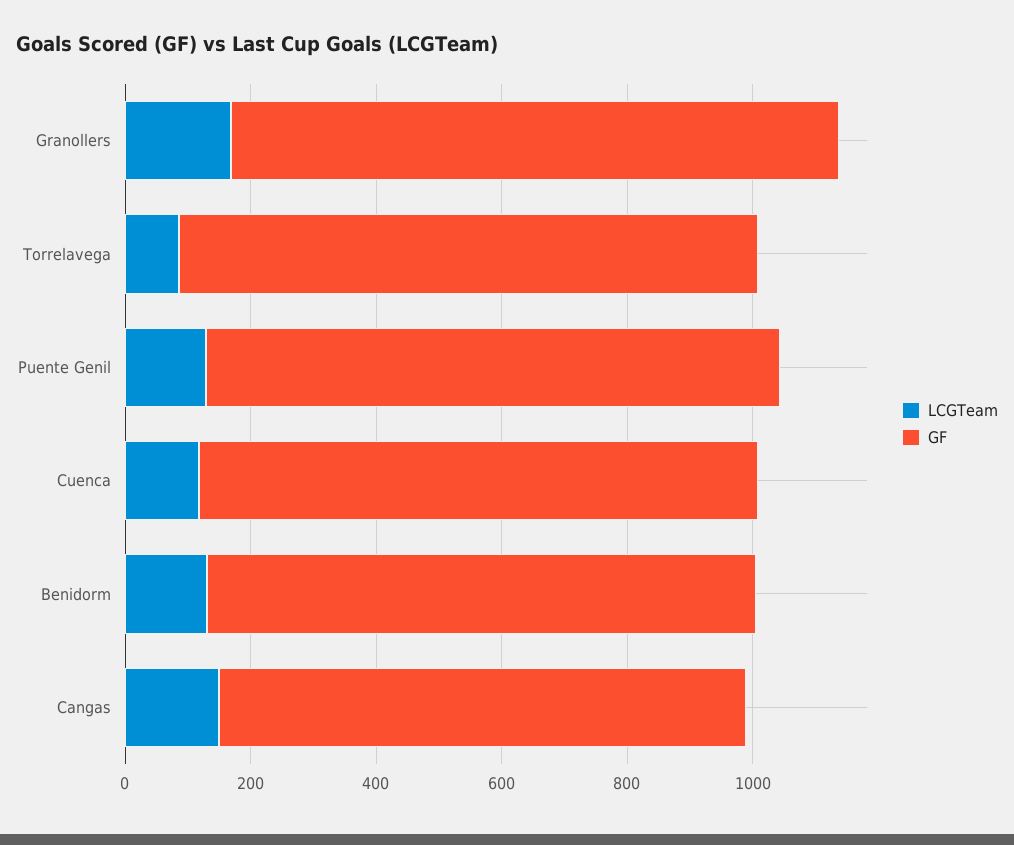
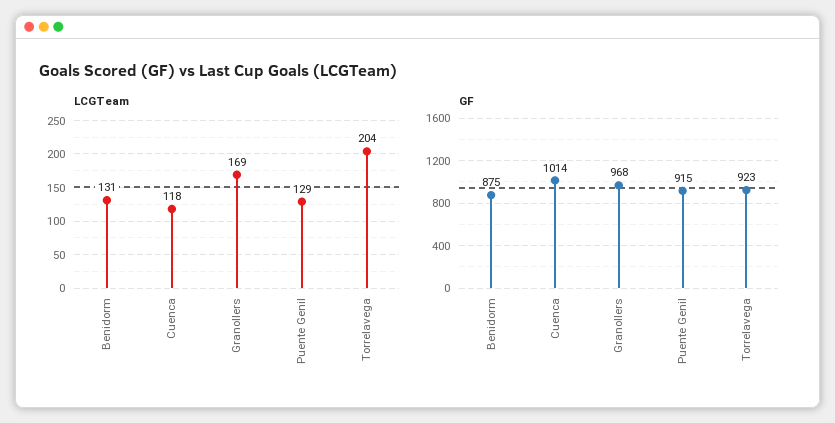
LCGTeam, Torrelavega: 100 -> 204
GF, Cuenca: 900 -> 1014
LCGTeam, Cangas: 150 -> none
GF, Cangas: 850 -> none

